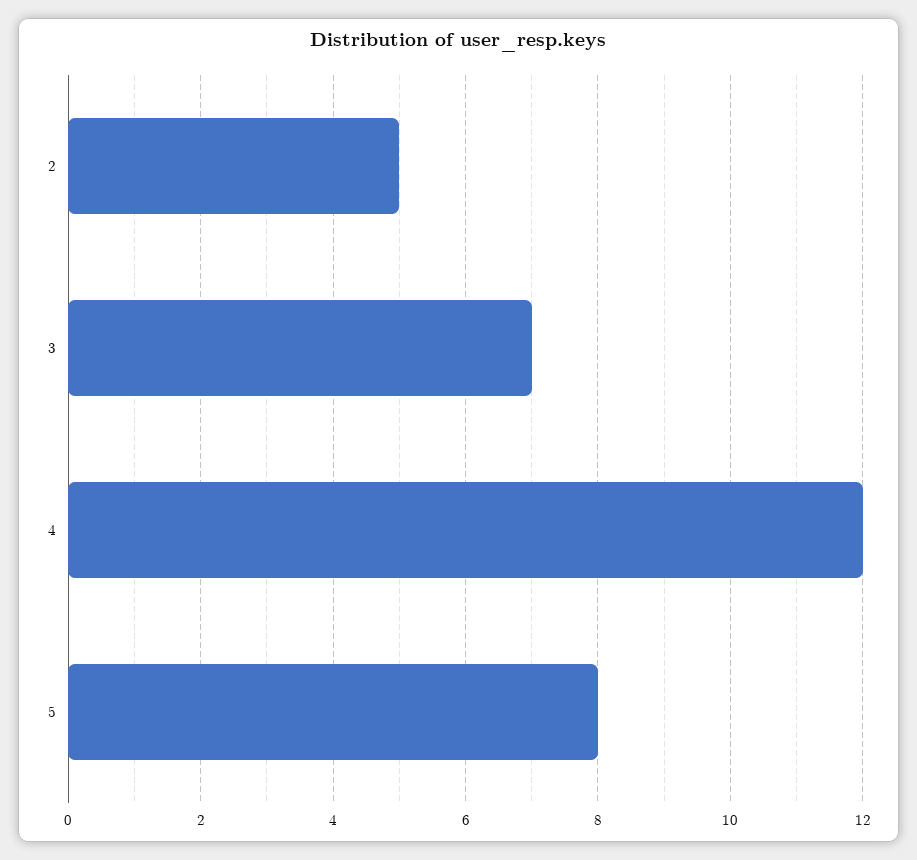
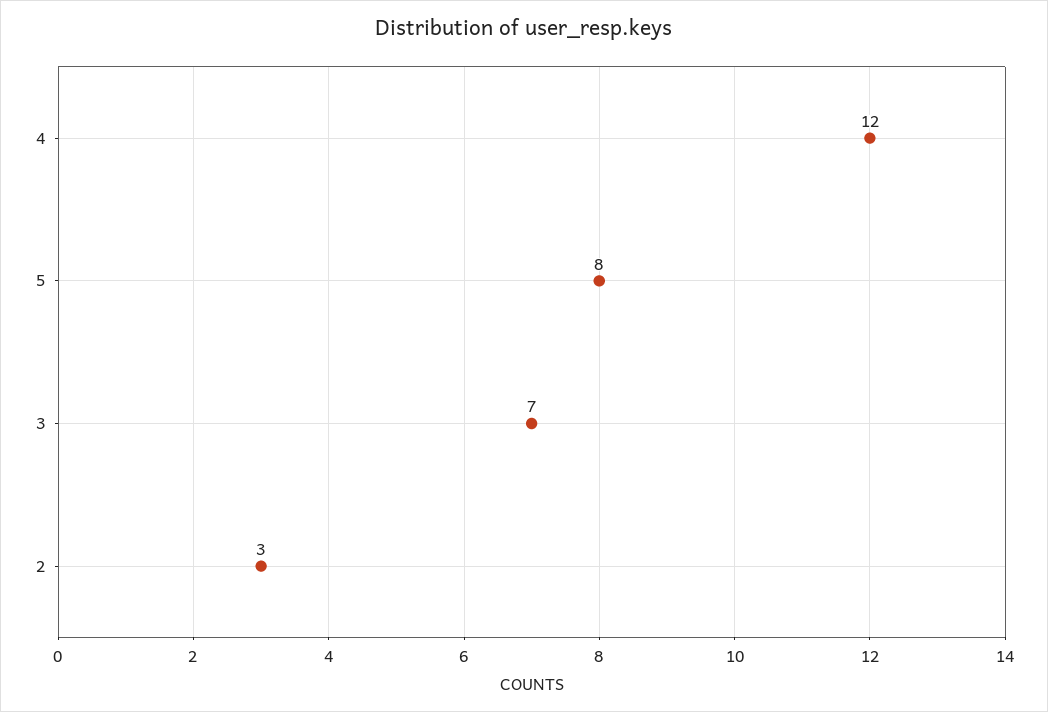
2: 5 -> 3

